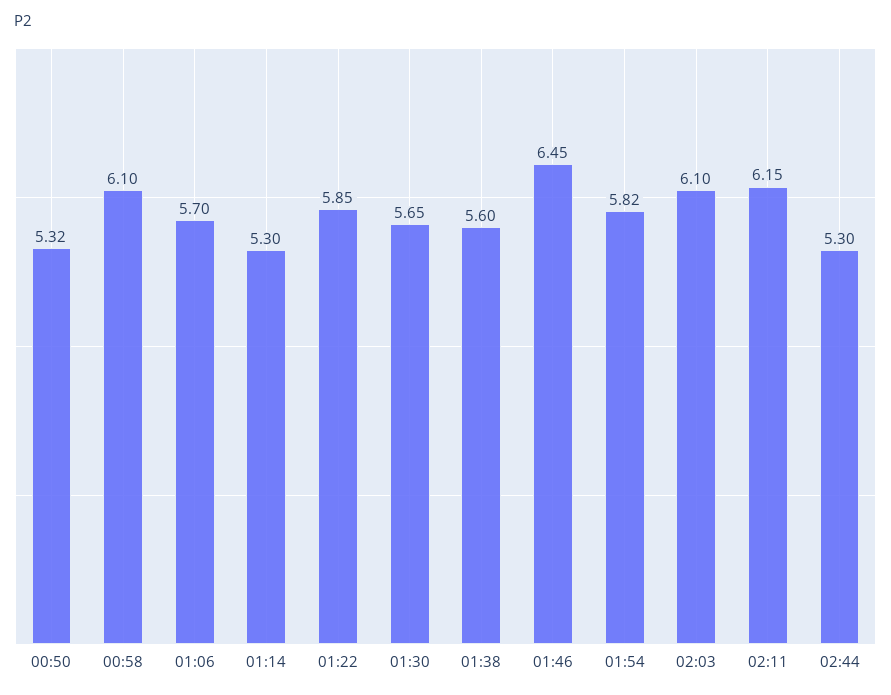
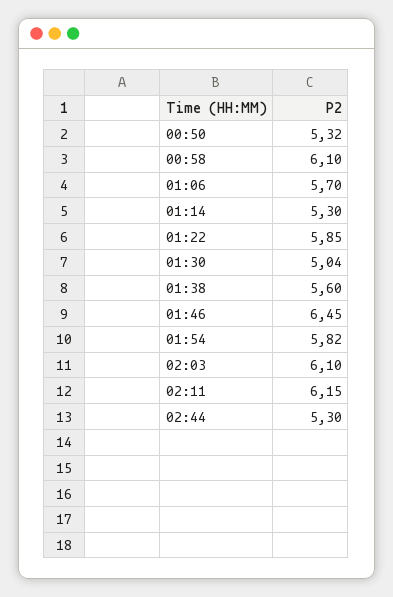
01:30: 5.65 -> 5.04

